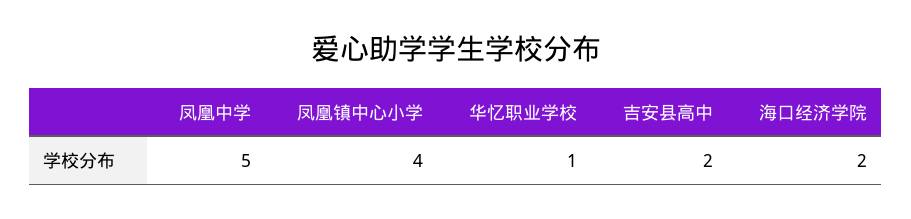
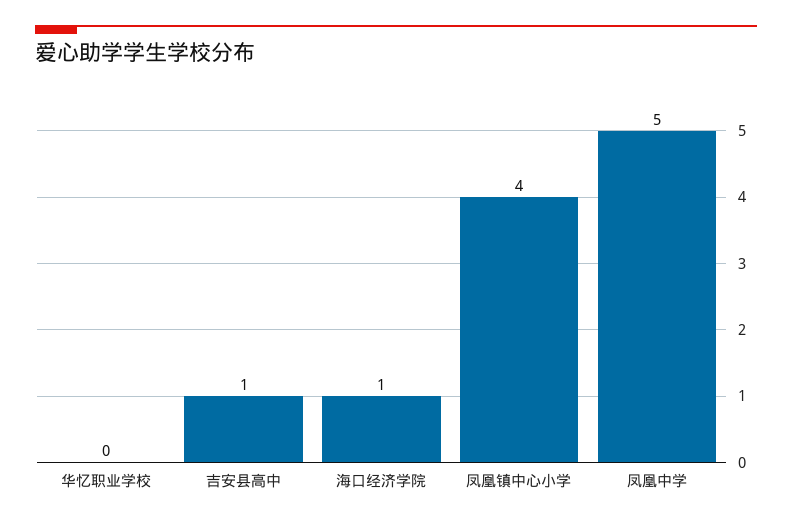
华忆职业学校: 1 -> 0
吉安县高中: 2 -> 1
海口经济学院: 2 -> 1

